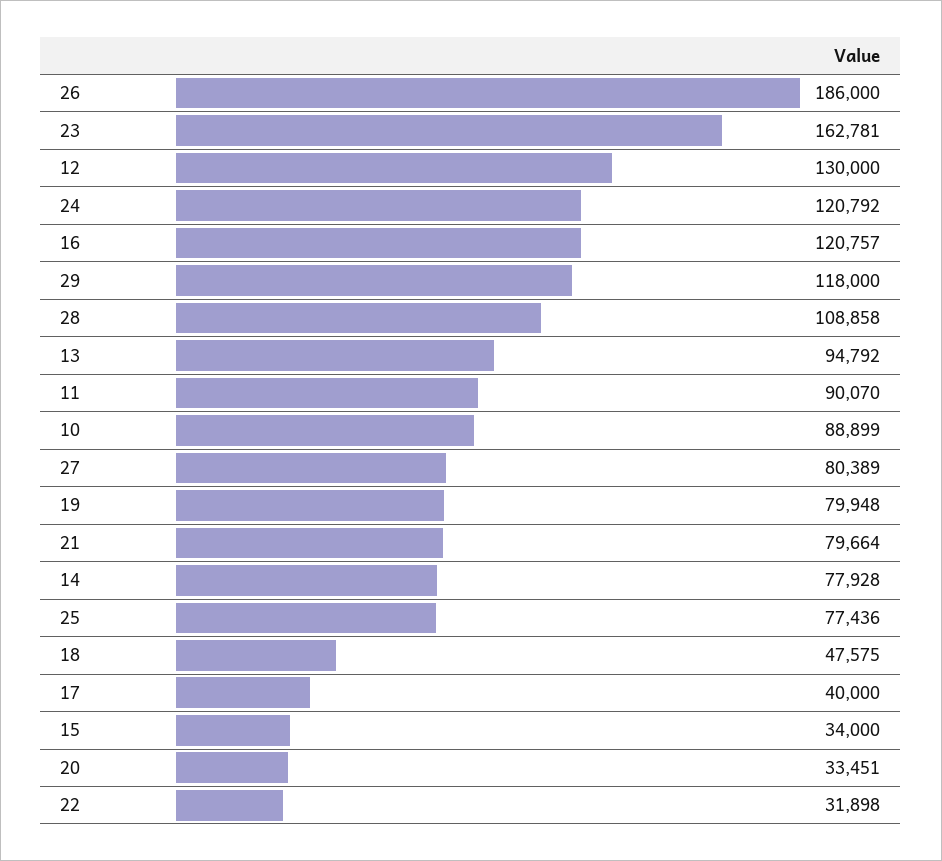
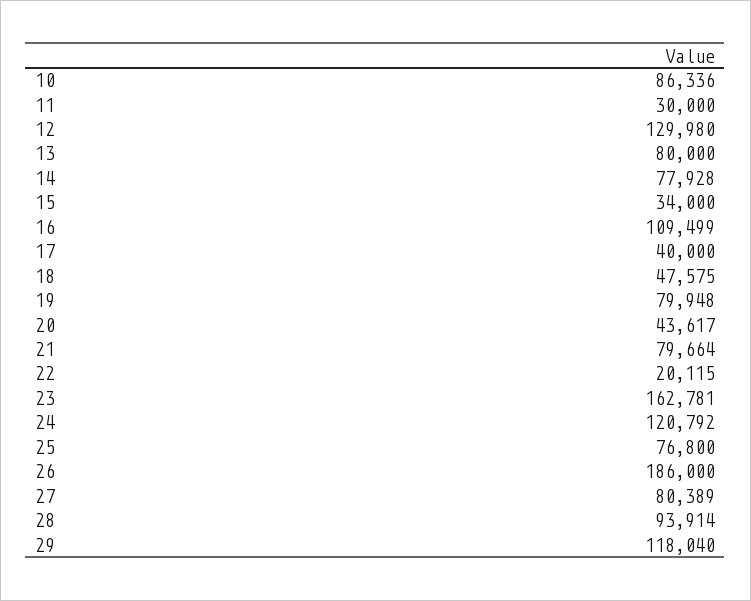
12: 130000 -> 129980
16: 120757 -> 109499
29: 118000 -> 118040
28: 108858 -> 93914
13: 94792 -> 80000
11: 90070 -> 30000
10: 88899 -> 86336
25: 77436 -> 76800
20: 33451 -> 43617
22: 31898 -> 20115

